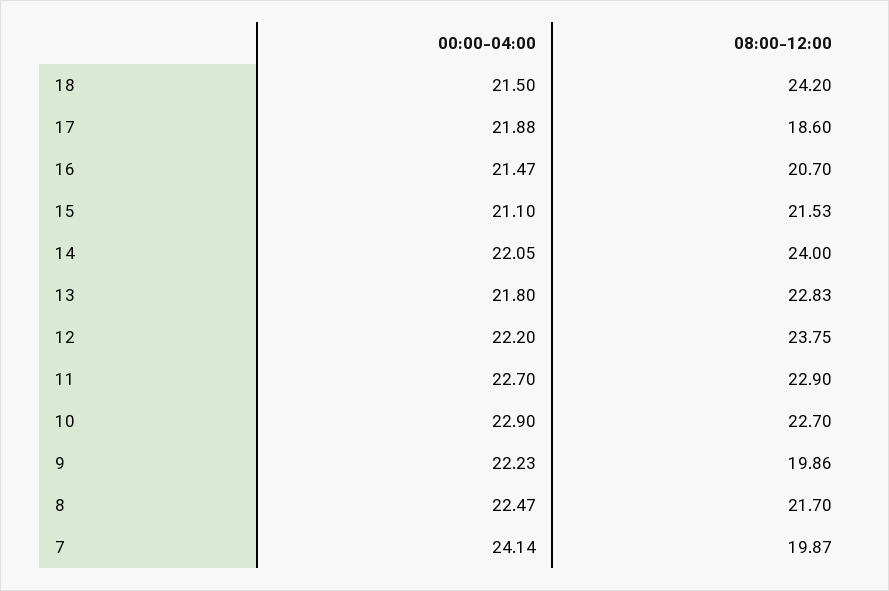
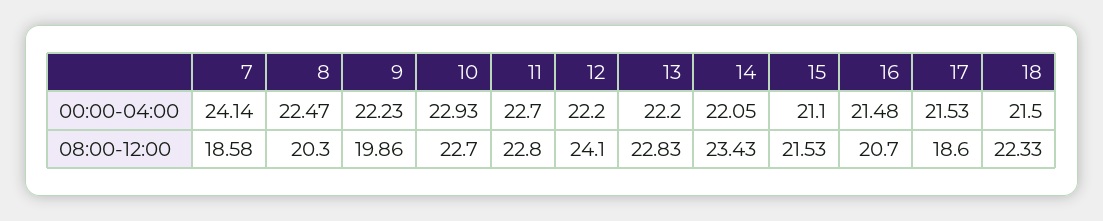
08:00-12:00, 18: 24.2 -> 22.33
00:00-04:00, 17: 21.88 -> 21.53
00:00-04:00, 16: 21.47 -> 21.48
08:00-12:00, 14: 24 -> 23.43
00:00-04:00, 13: 21.8 -> 22.2
08:00-12:00, 12: 23.75 -> 24.1
08:00-12:00, 11: 22.9 -> 22.8
00:00-04:00, 10: 22.9 -> 22.93
08:00-12:00, 8: 21.7 -> 20.3
08:00-12:00, 7: 19.87 -> 18.58

